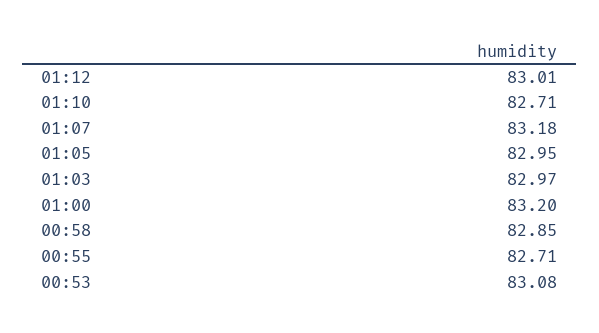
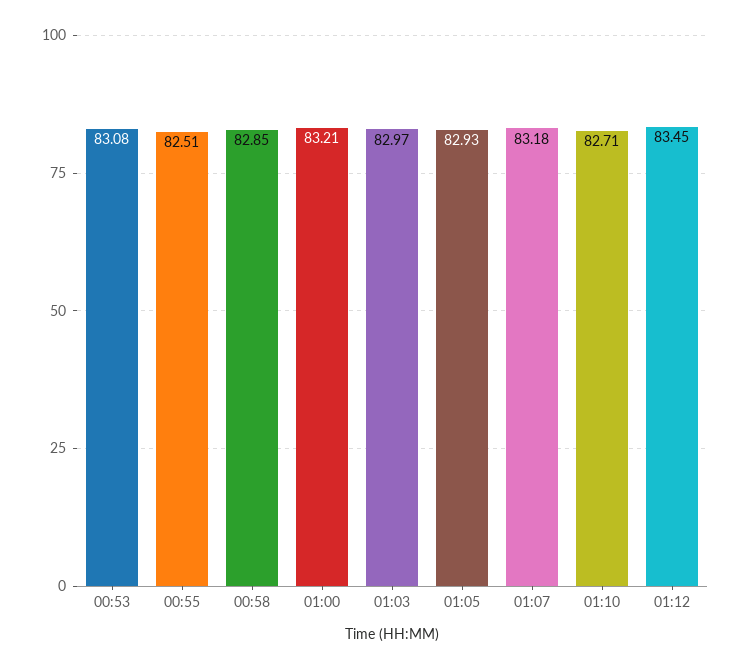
01:12: 83.01 -> 83.45
01:05: 82.95 -> 82.93
01:00: 83.2 -> 83.21
00:55: 82.71 -> 82.51

